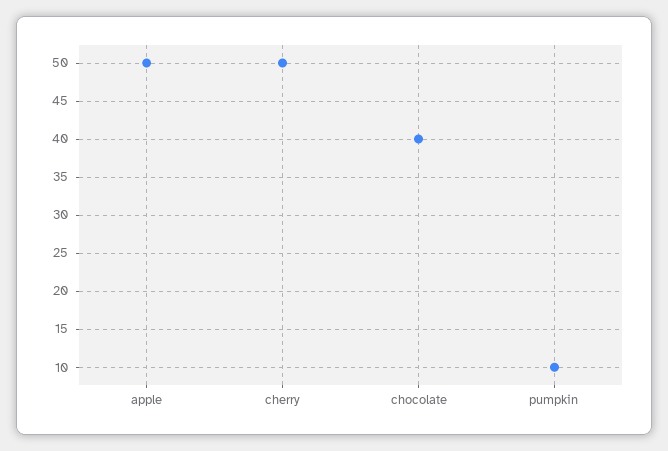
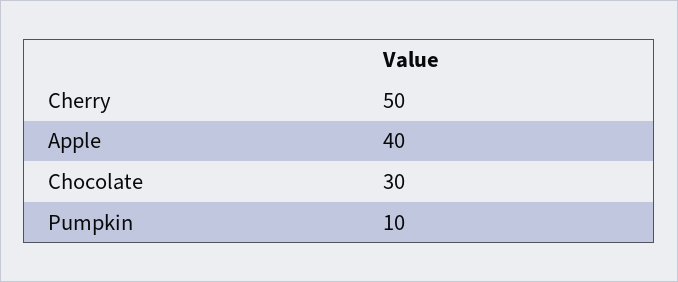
apple: 50 -> 40
chocolate: 40 -> 30

